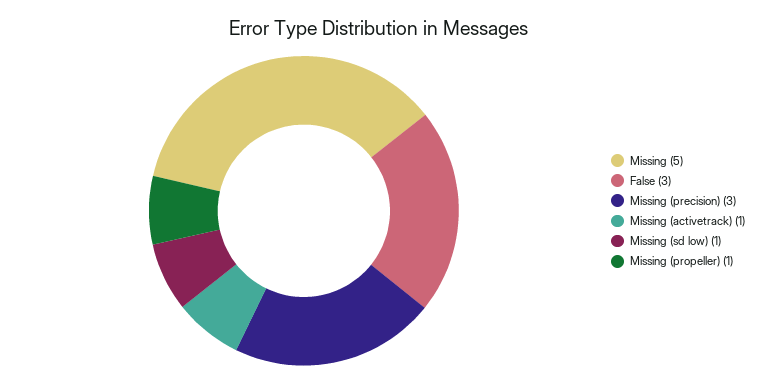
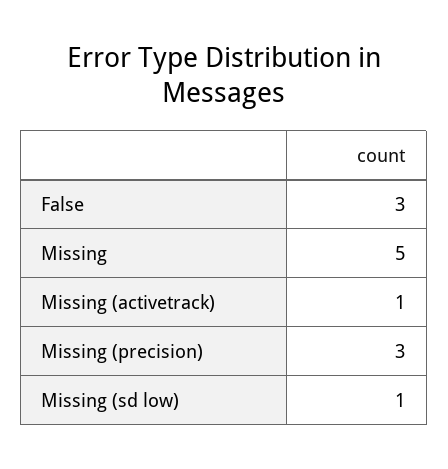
Missing (propeller): 1 -> none

